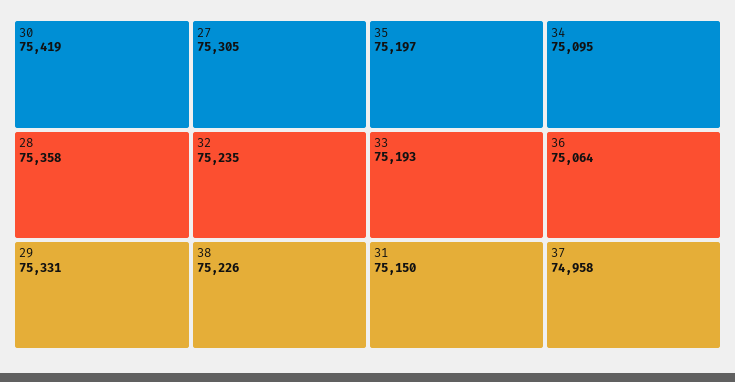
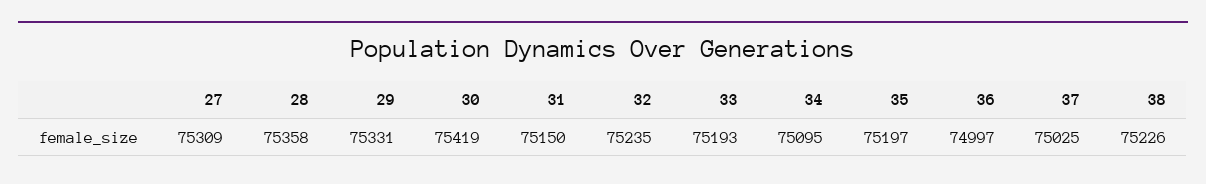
27: 75305 -> 75309
36: 75064 -> 74997
37: 74958 -> 75025

